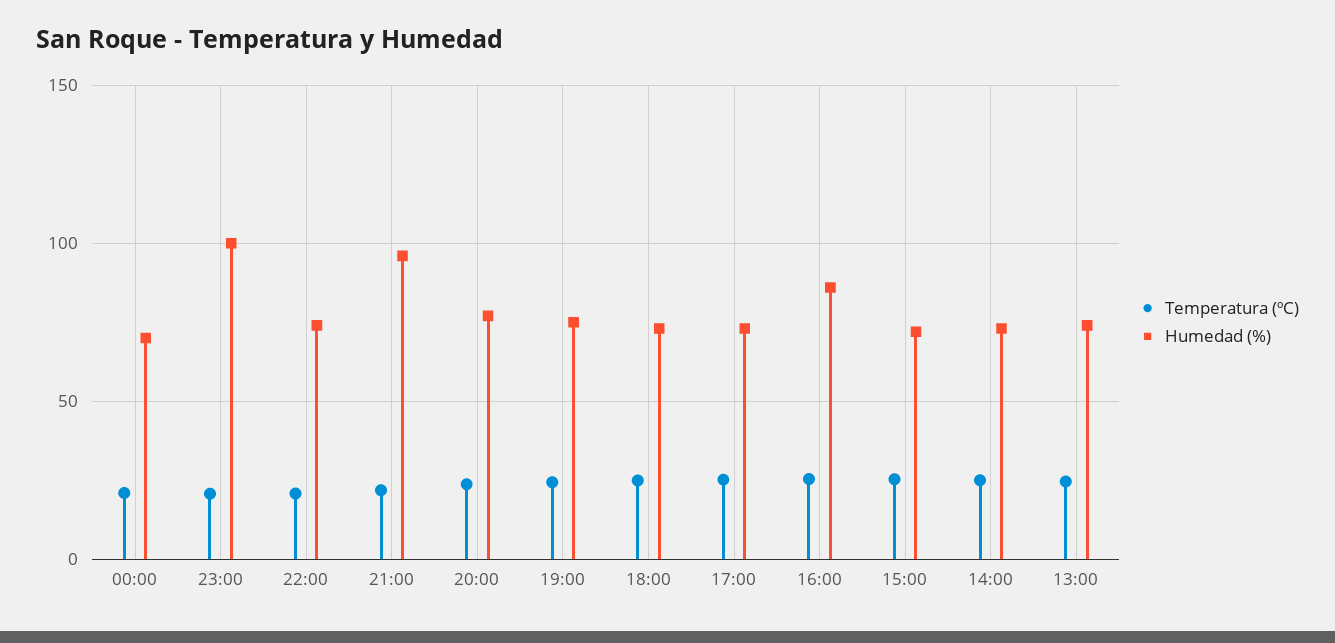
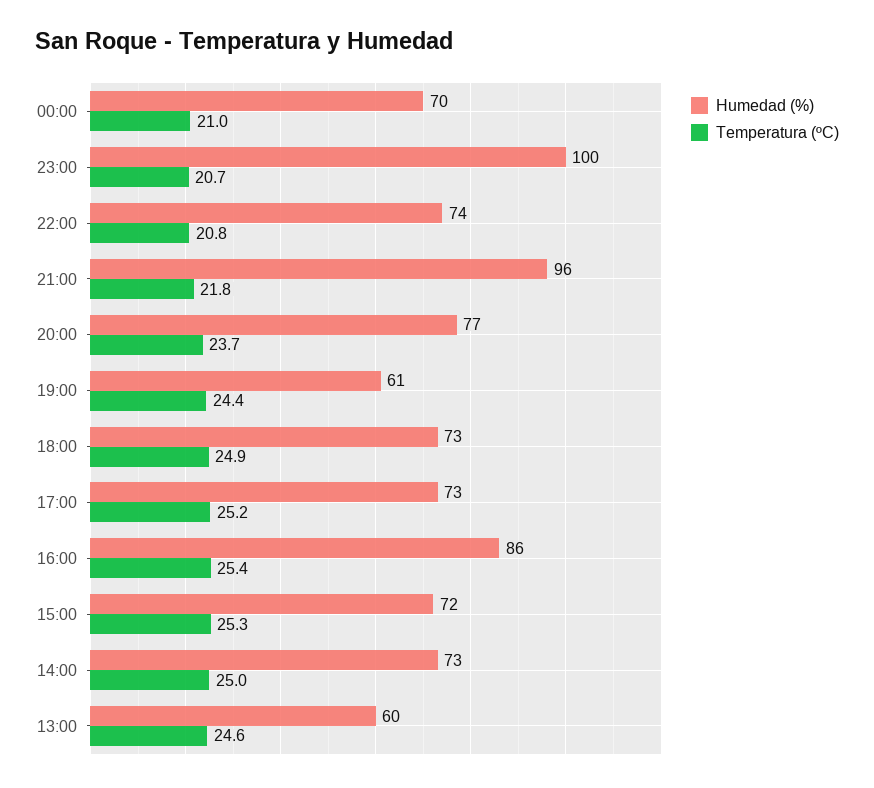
Humedad (%), 19:00: 75 -> 61
Humedad (%), 13:00: 75 -> 60

